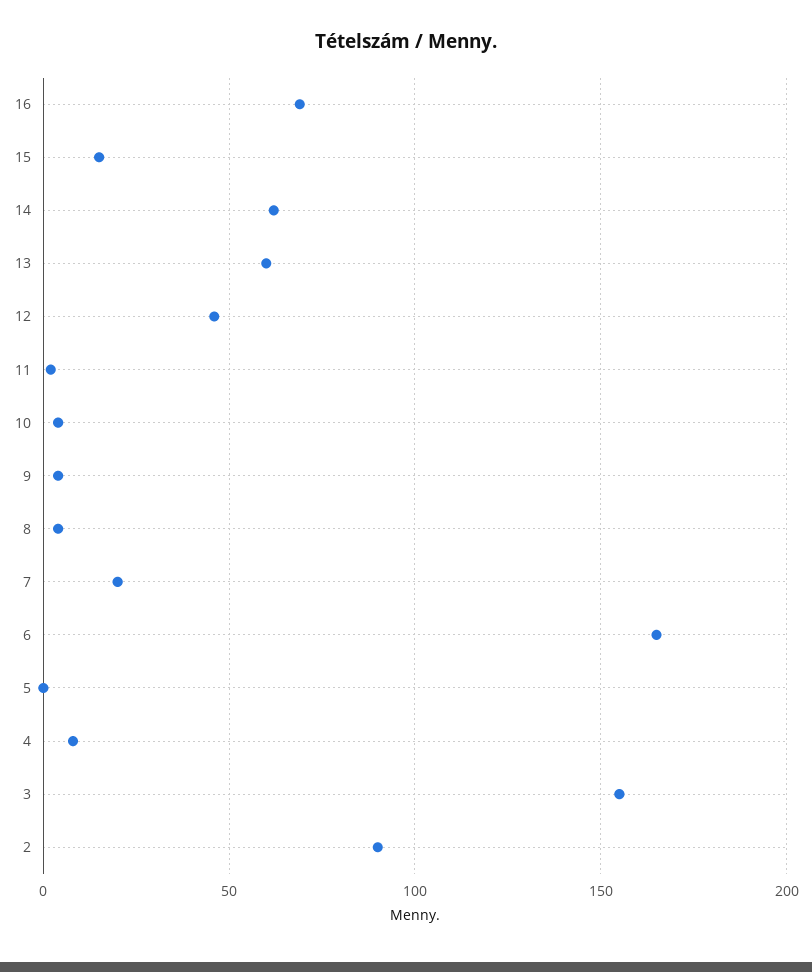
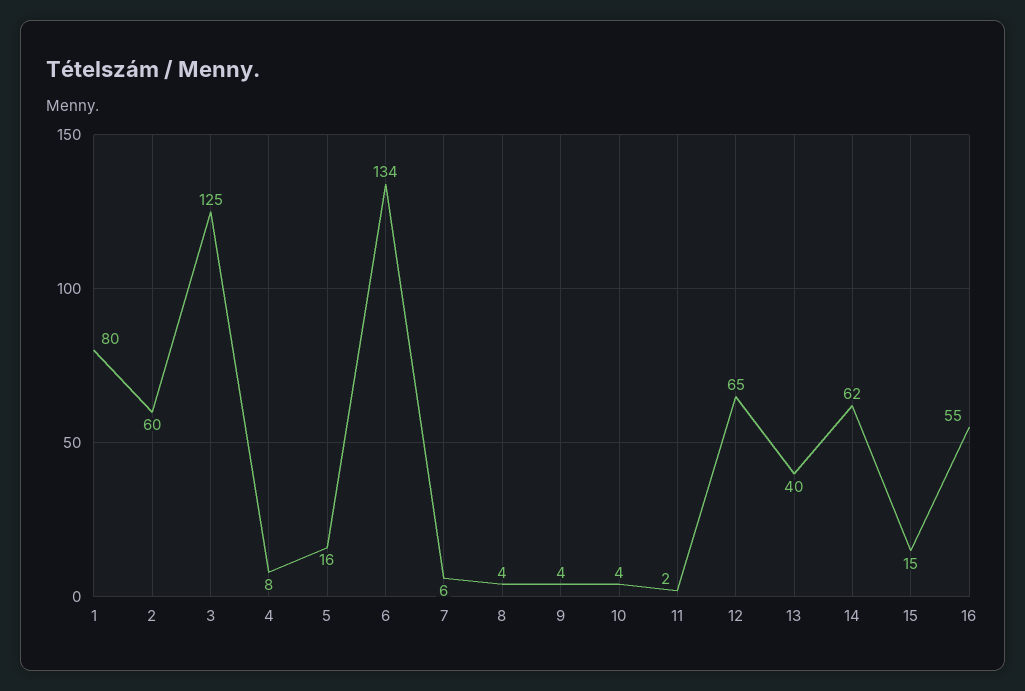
16: 70 -> 55
13: 60 -> 40
12: 45 -> 65
7: 20 -> 6
6: 165 -> 134
5: 0 -> 16
3: 155 -> 125
2: 90 -> 60
1: none -> 80

